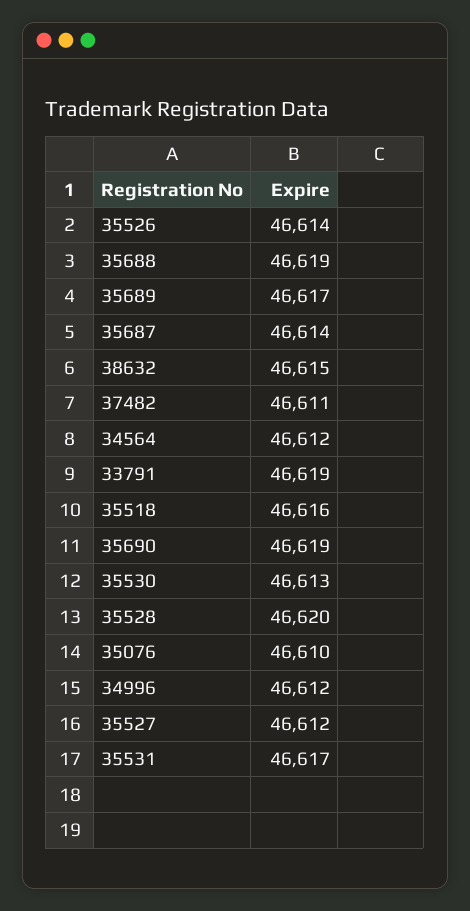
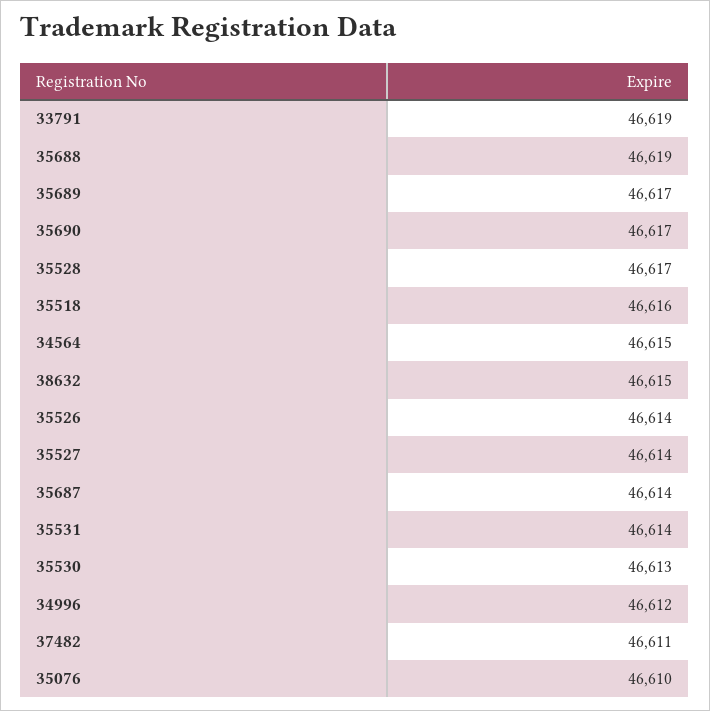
34564: 46612 -> 46615
35690: 46619 -> 46617
35528: 46620 -> 46617
35527: 46612 -> 46614
35531: 46617 -> 46614

